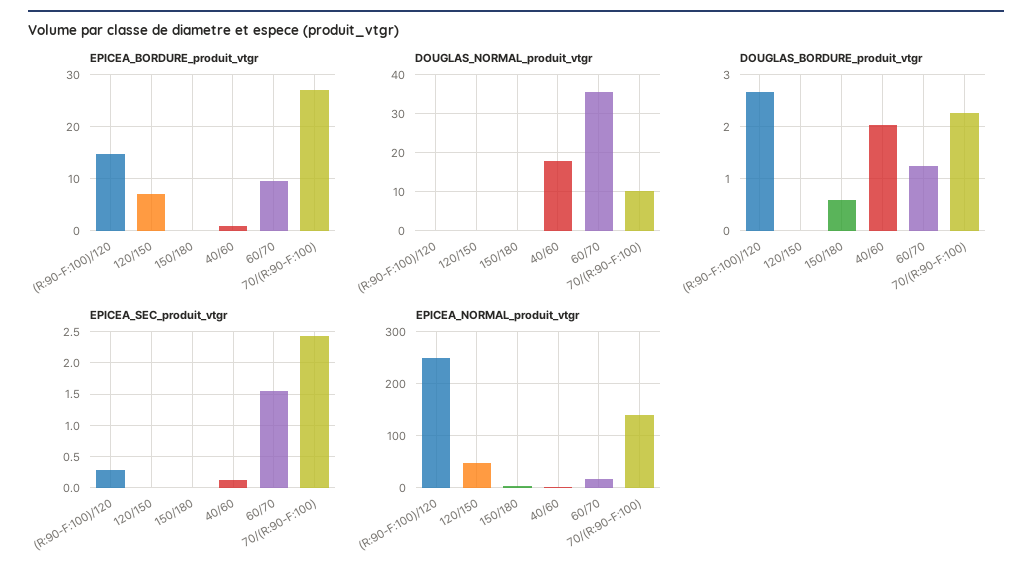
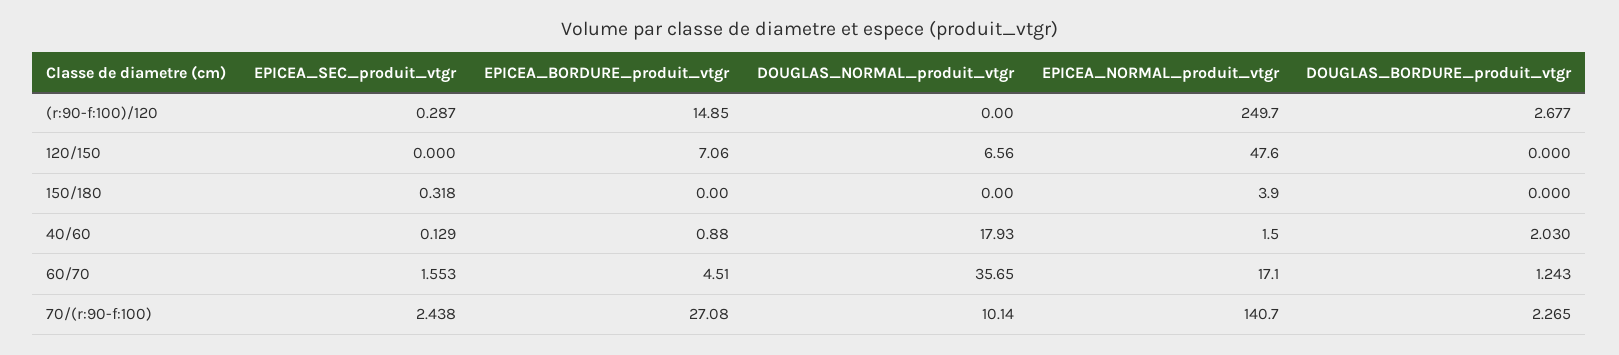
EPICEA_BORDURE_produit_vtgr, 60/70: 10 -> 4.51
DOUGLAS_NORMAL_produit_vtgr, 120/150: 0 -> 6.56
DOUGLAS_BORDURE_produit_vtgr, 150/180: 0.6 -> 0
EPICEA_SEC_produit_vtgr, 150/180: 0 -> 0.318

